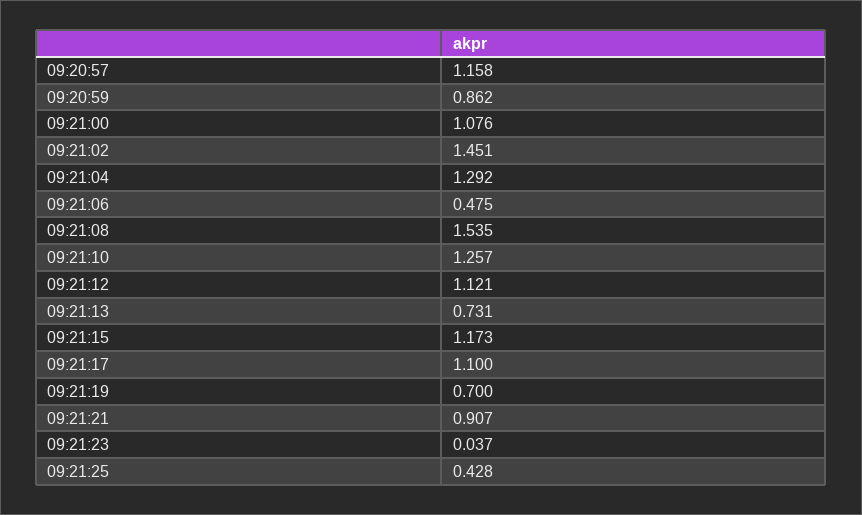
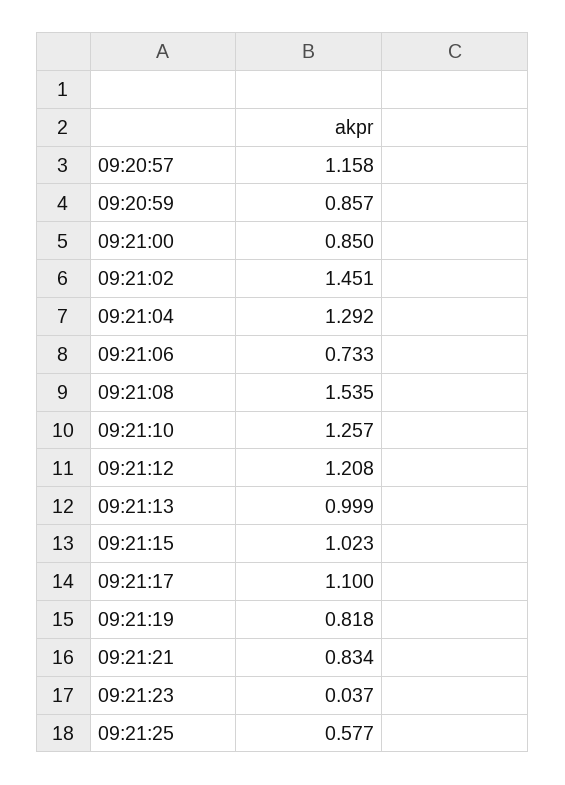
09:20:59: 0.862 -> 0.857
09:21:00: 1.076 -> 0.85
09:21:06: 0.475 -> 0.733
09:21:12: 1.121 -> 1.208
09:21:13: 0.731 -> 0.999
09:21:15: 1.173 -> 1.023
09:21:19: 0.7 -> 0.818
09:21:21: 0.907 -> 0.834
09:21:25: 0.428 -> 0.577

